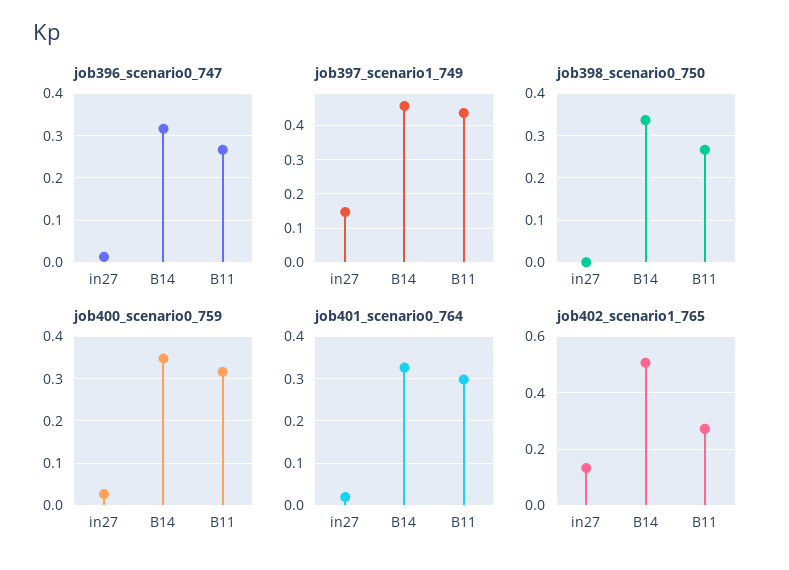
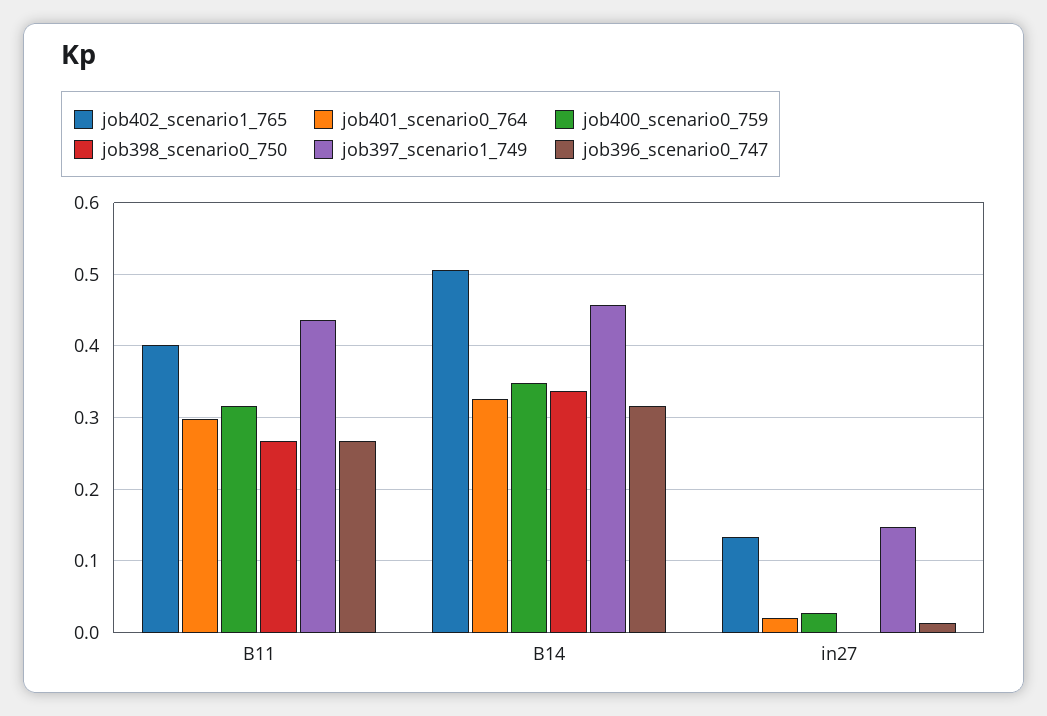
job402_scenario1_765, B11: 0.275 -> 0.4

